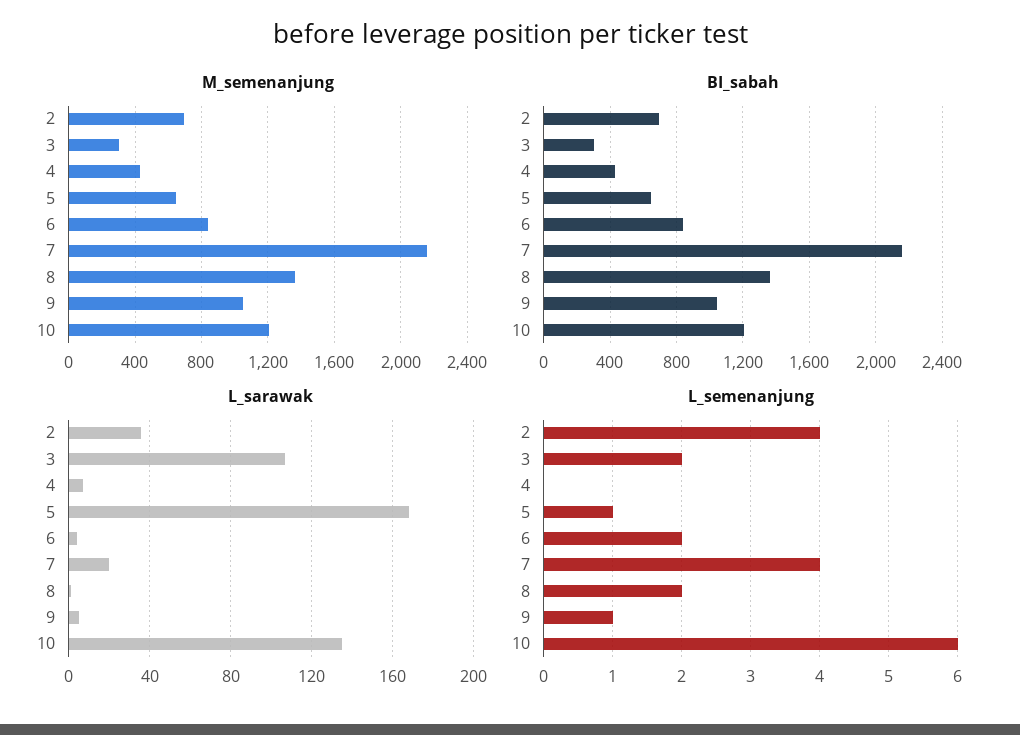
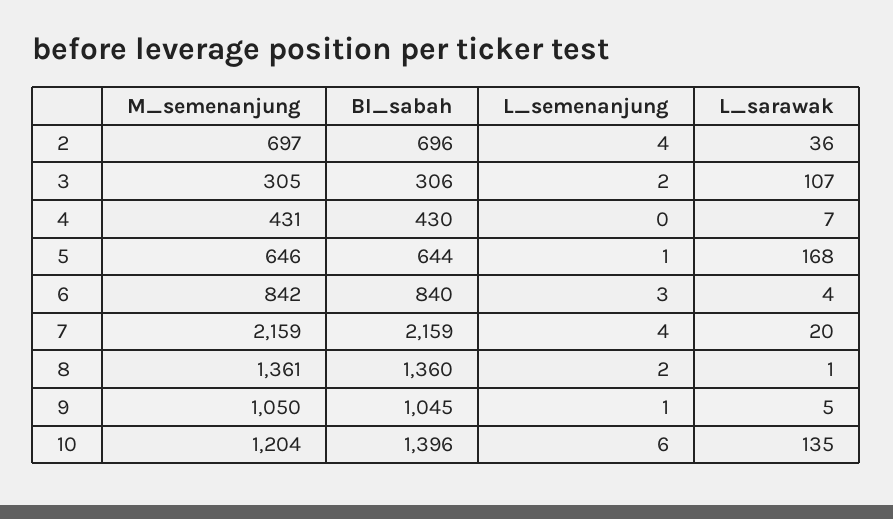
BI_sabah, 10: 1200 -> 1396
L_semenanjung, 6: 2 -> 3

